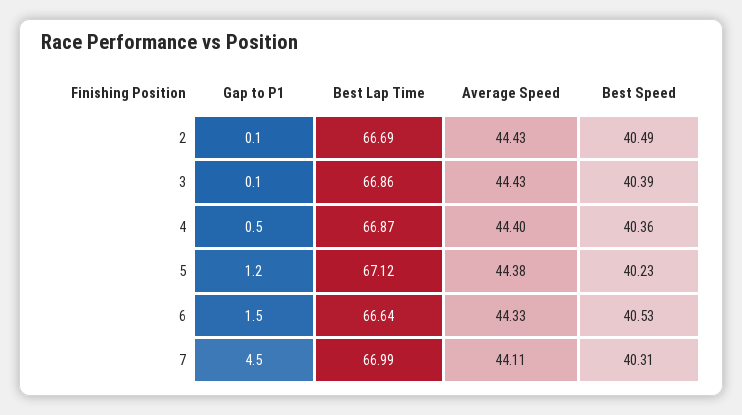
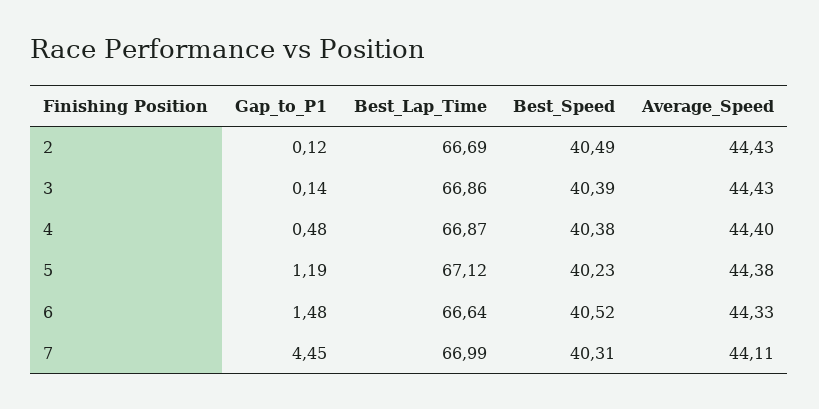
Best Speed, 4: 40.36 -> 40.38
Best Speed, 6: 40.53 -> 40.52

